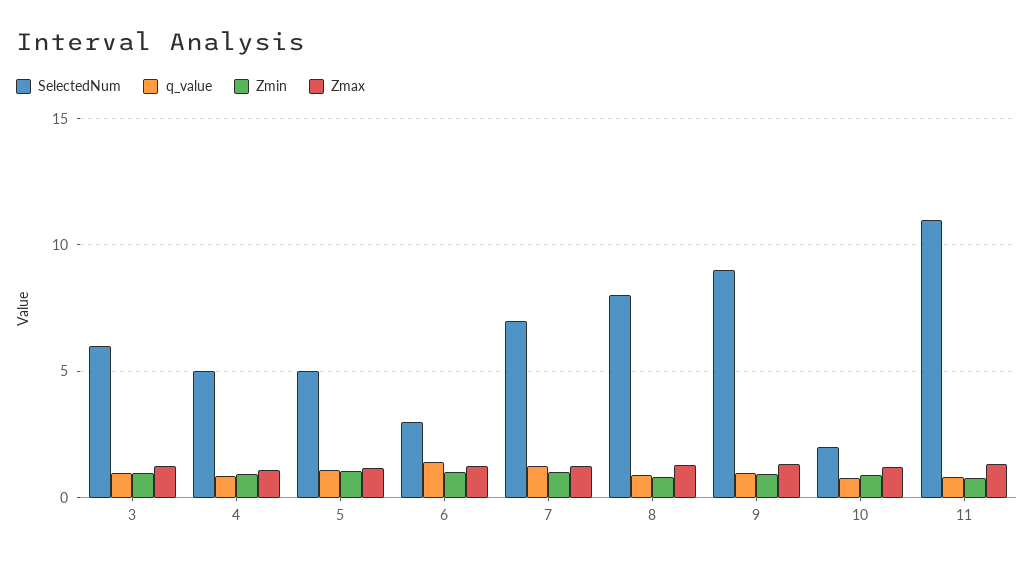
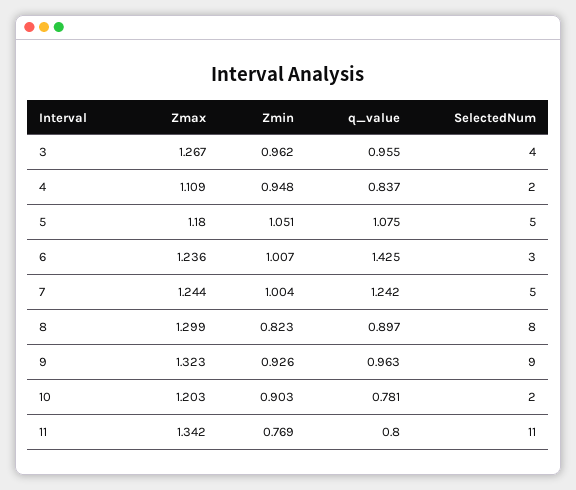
SelectedNum, 3: 6 -> 4
SelectedNum, 4: 5 -> 2
SelectedNum, 7: 7 -> 5

